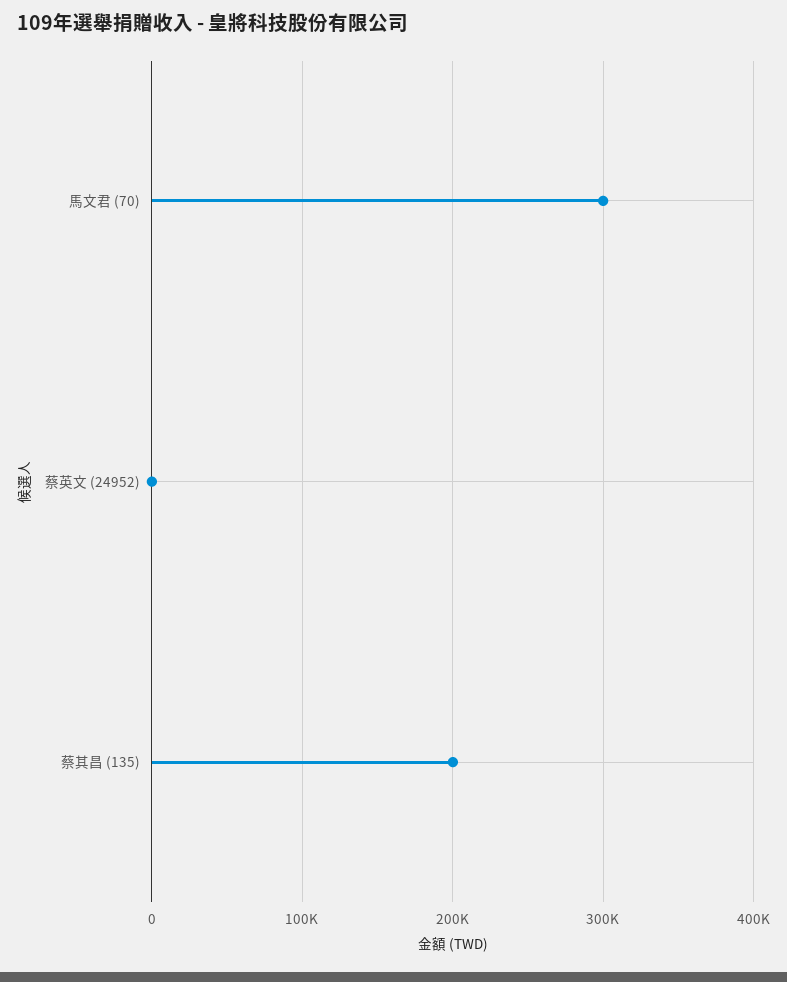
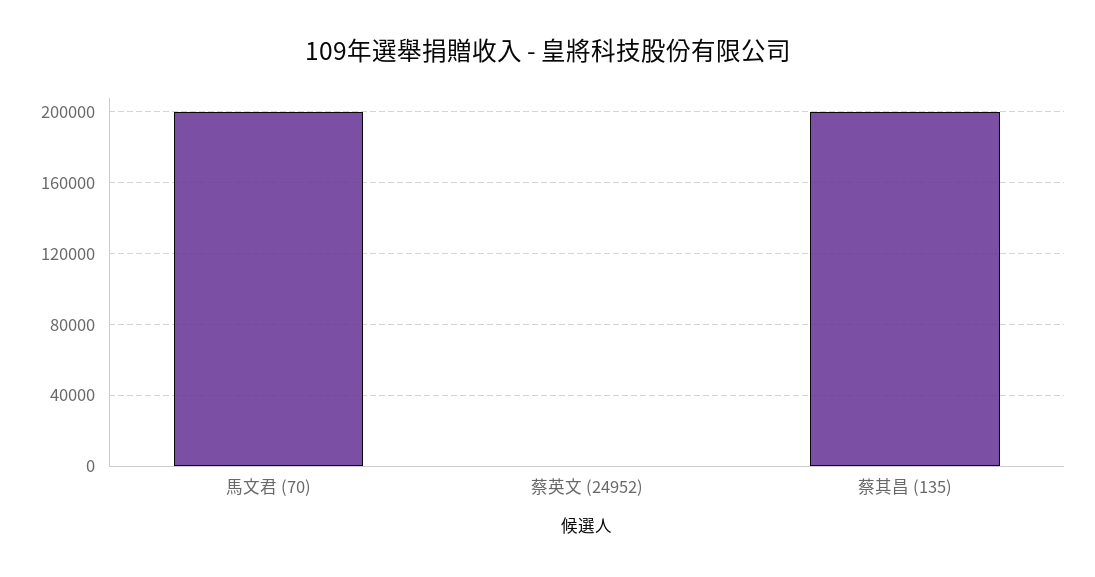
馬文君 (70): 300000 -> 200000

